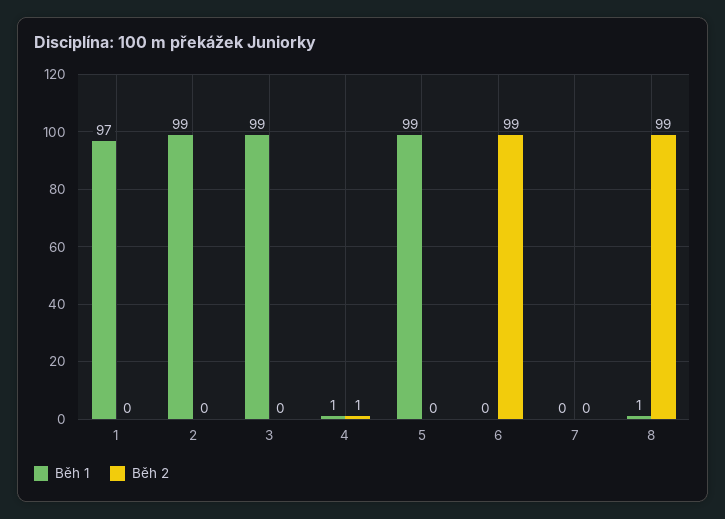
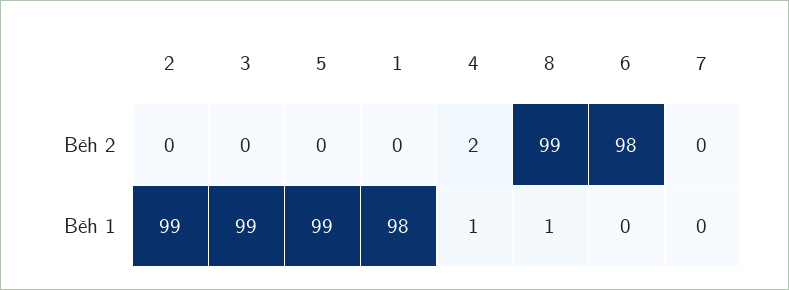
Běh 1, 1: 97 -> 98
Běh 2, 4: 1 -> 2
Běh 2, 6: 99 -> 98

